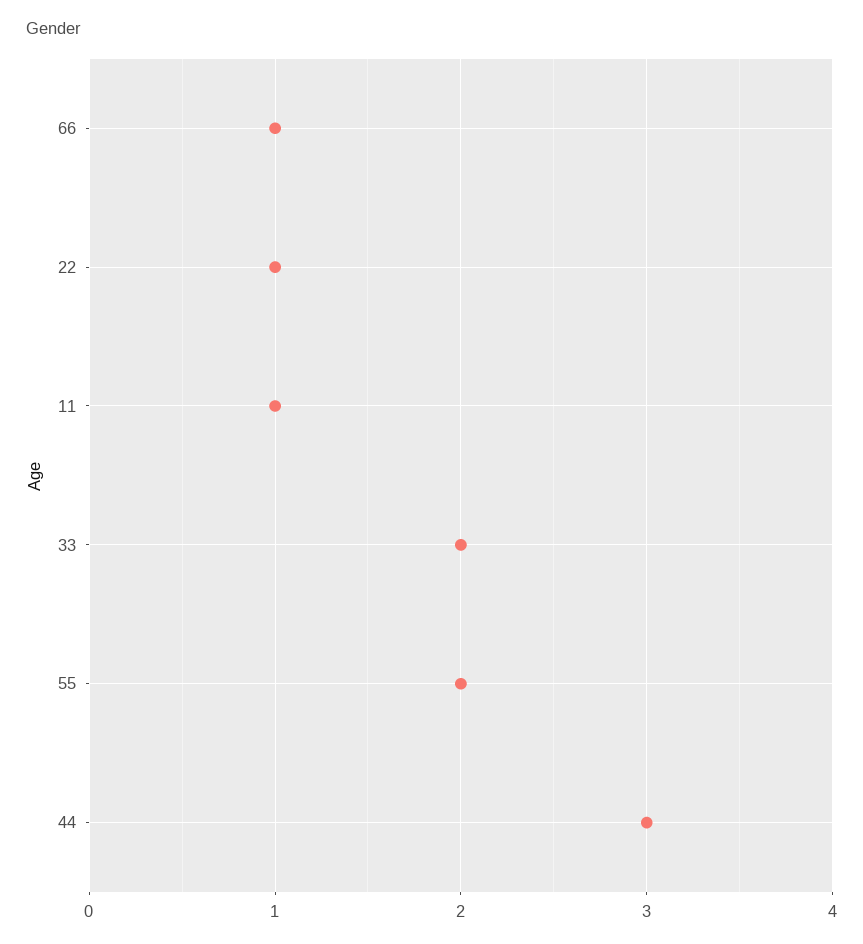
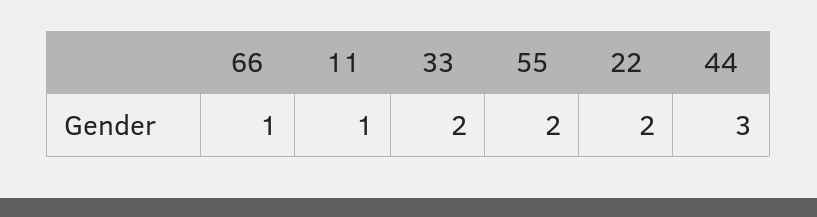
22: 1 -> 2

